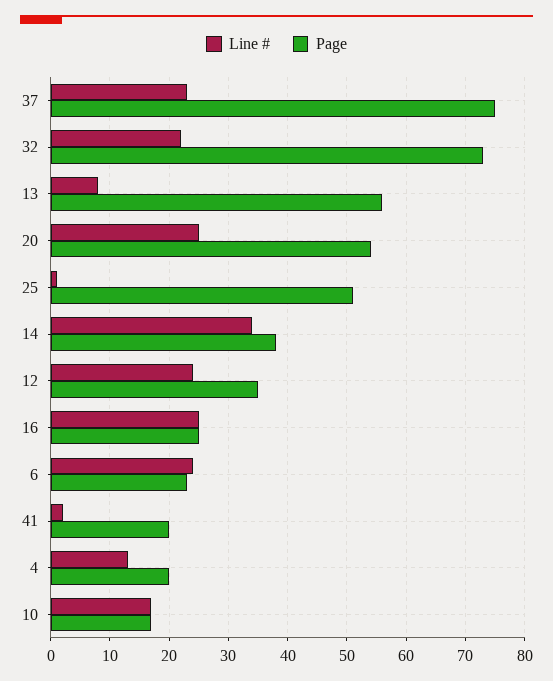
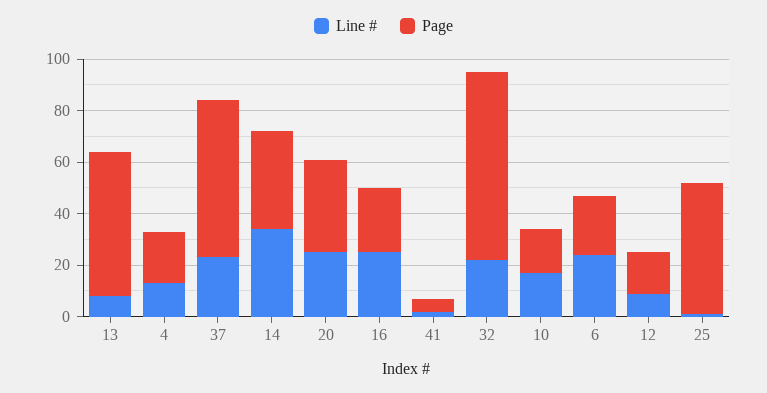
Page, 37: 75 -> 60
Page, 20: 55 -> 35
Line #, 12: 25 -> 10
Page, 12: 35 -> 15
Page, 41: 20 -> 5

